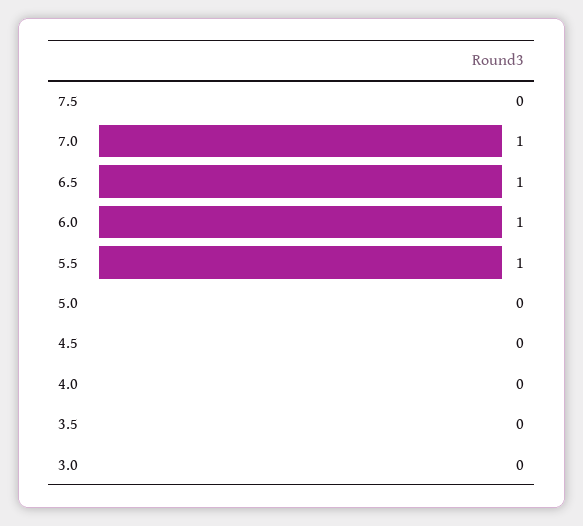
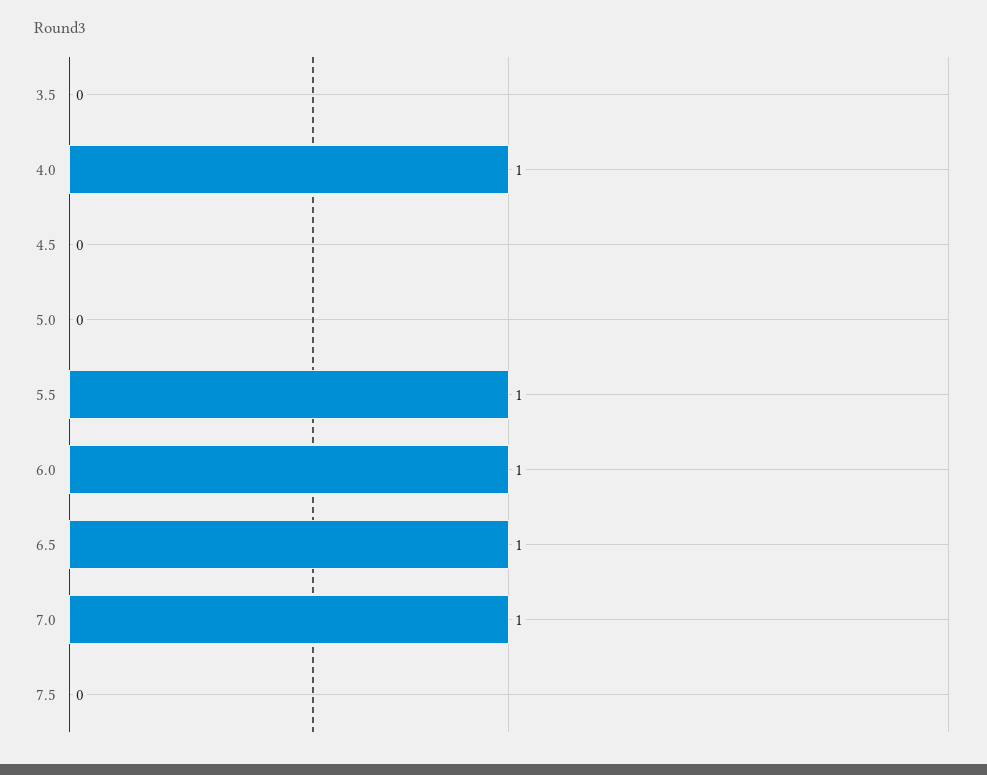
4.0: 0 -> 1
3.0: 0 -> none

